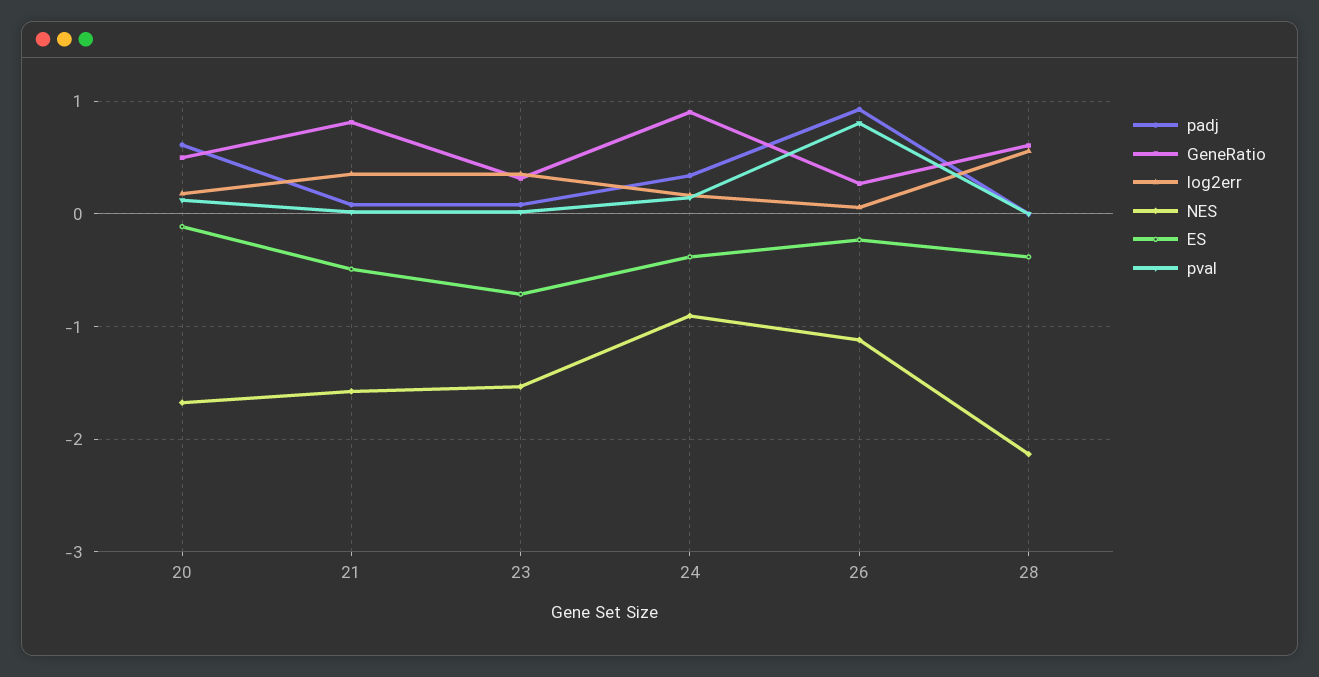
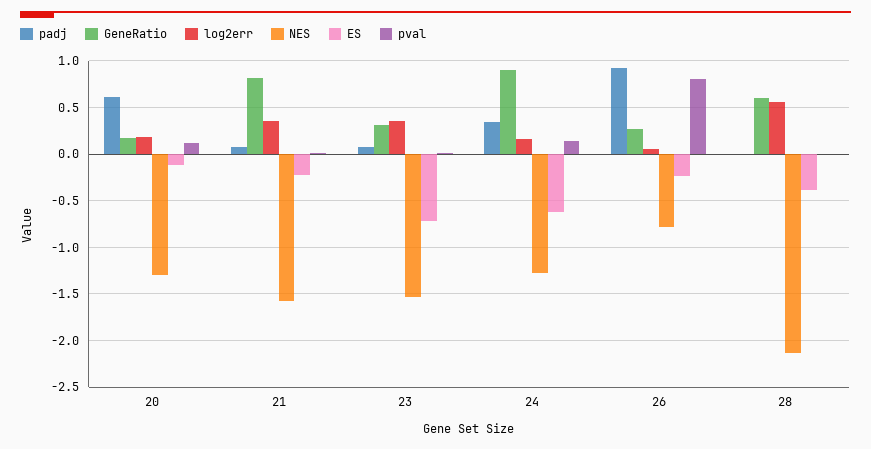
GeneRatio, 20: 0.5 -> 0.2
NES, 20: -1.7 -> -1.3
ES, 21: -0.5 -> -0.2
NES, 24: -0.9 -> -1.3
ES, 24: -0.4 -> -0.6
NES, 26: -1.1 -> -0.8

